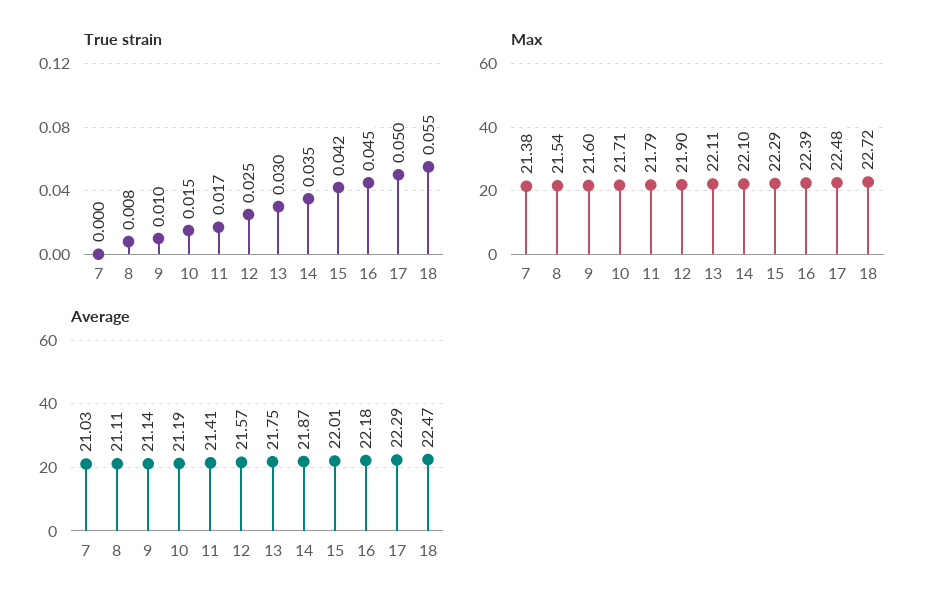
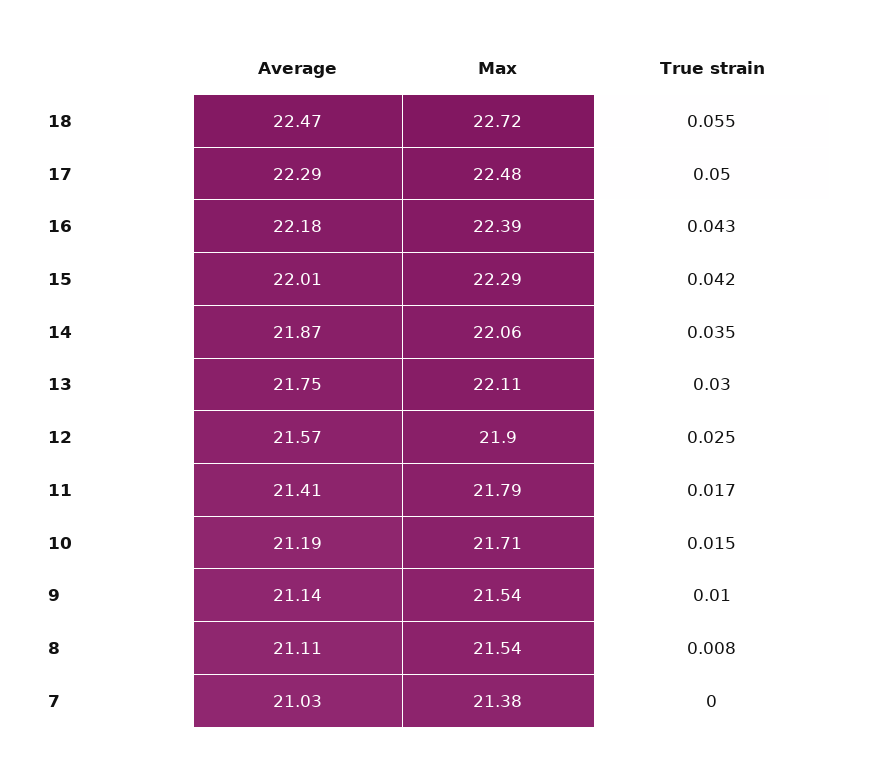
True strain, 16: 0.045 -> 0.043
Max, 9: 21.6 -> 21.54
Max, 14: 22.1 -> 22.06

